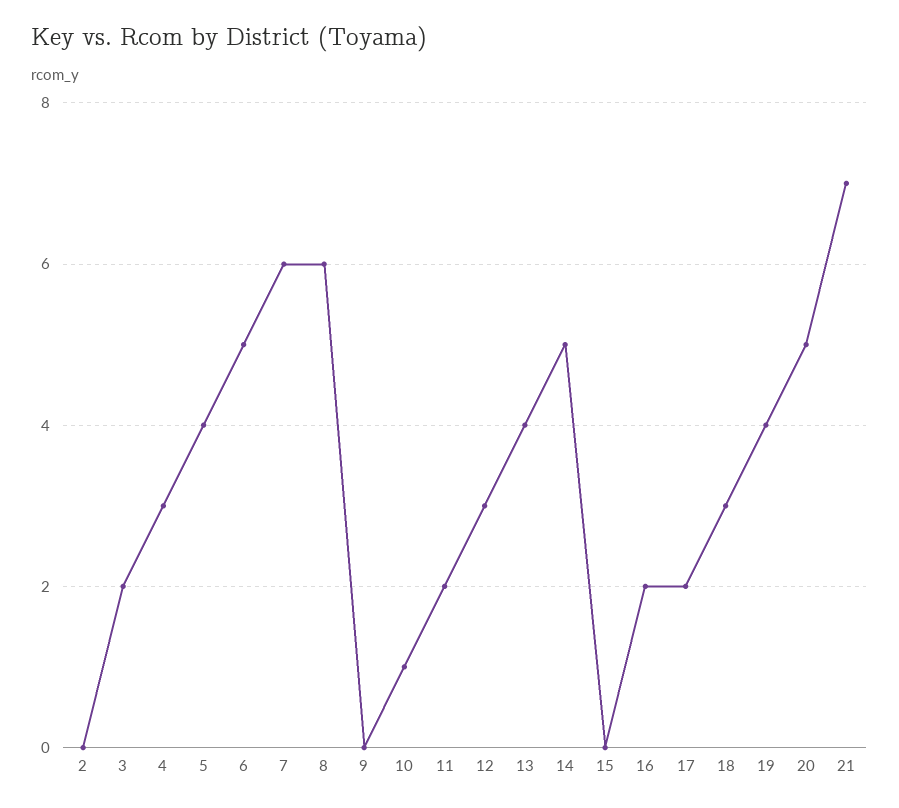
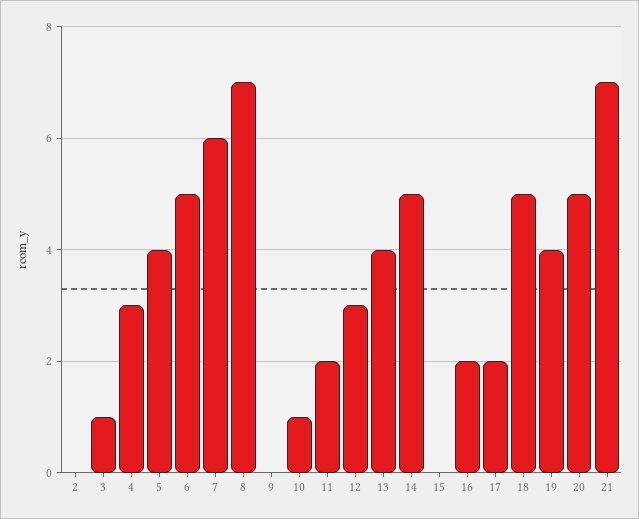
3: 2 -> 1
8: 6 -> 7
18: 3 -> 5

